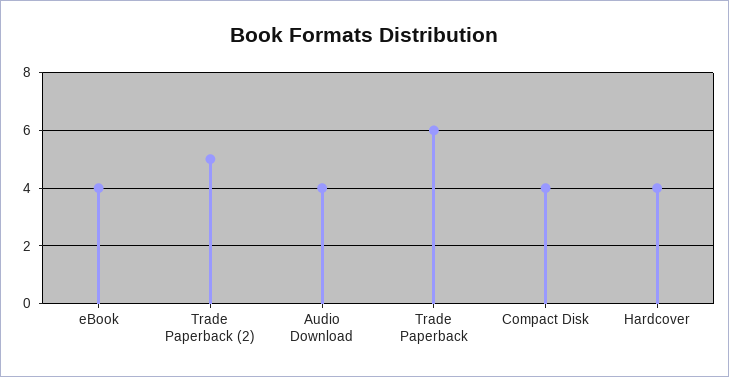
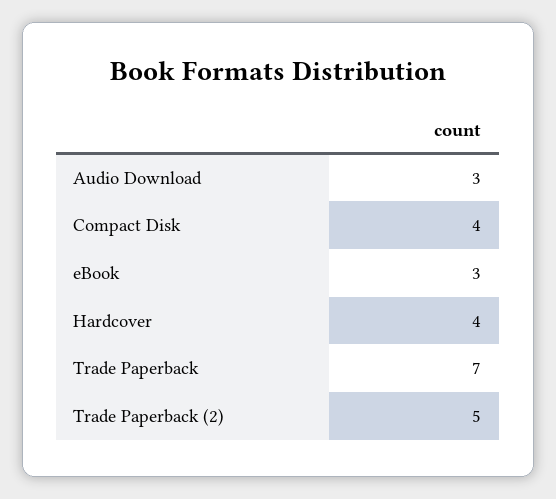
eBook: 4 -> 3
Audio Download: 4 -> 3
Trade Paperback: 6 -> 7

